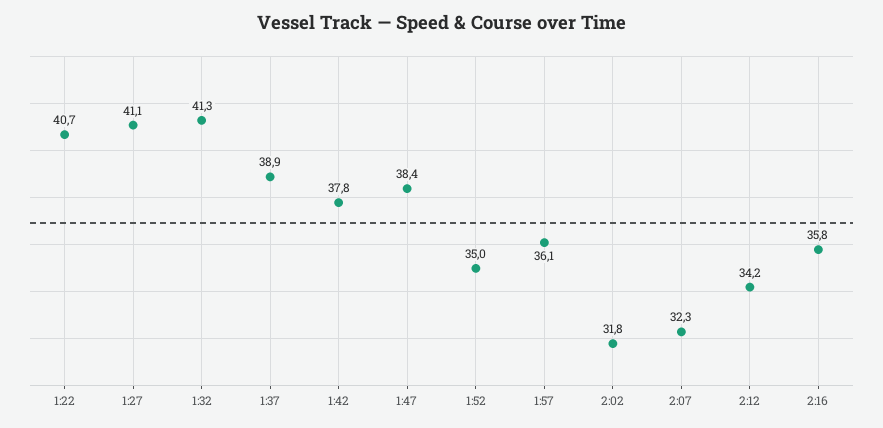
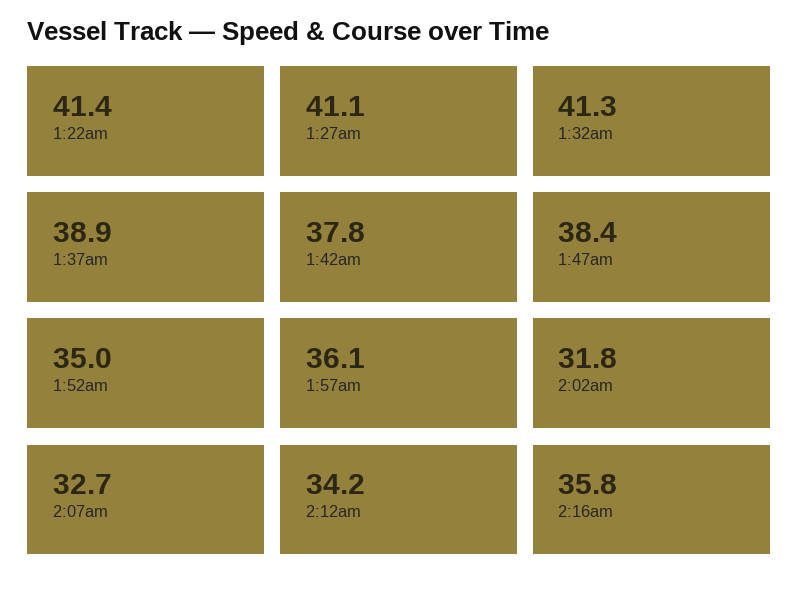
1:22: 40.7 -> 41.4
2:07: 32.3 -> 32.7

